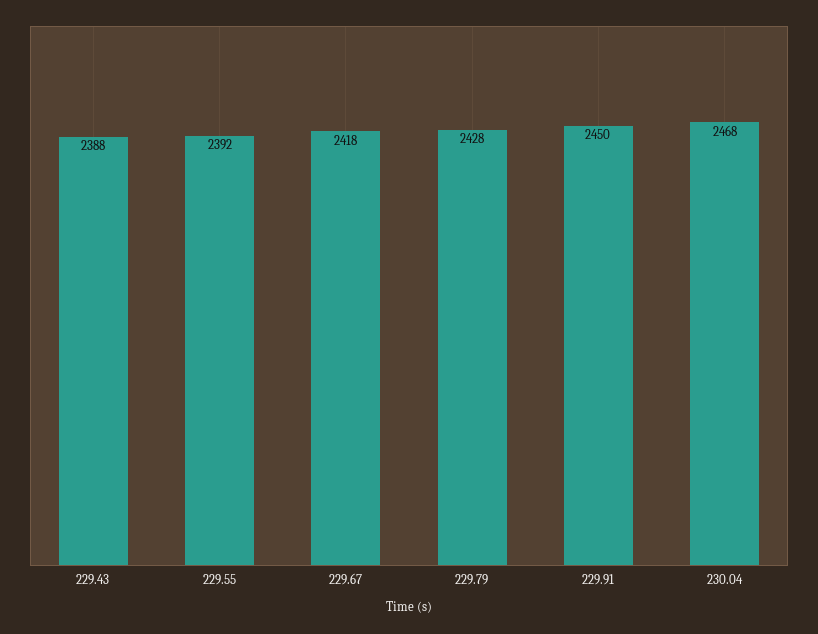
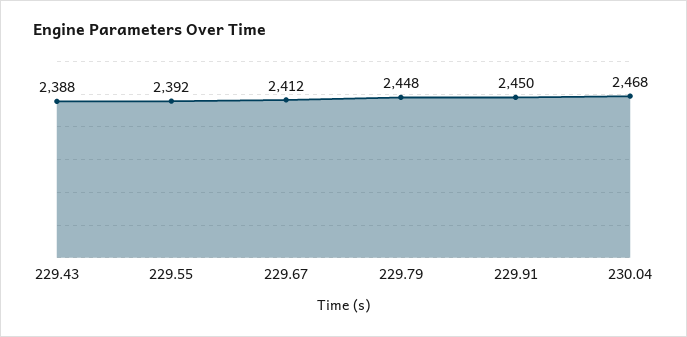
229.67: 2418 -> 2412
229.79: 2428 -> 2448

